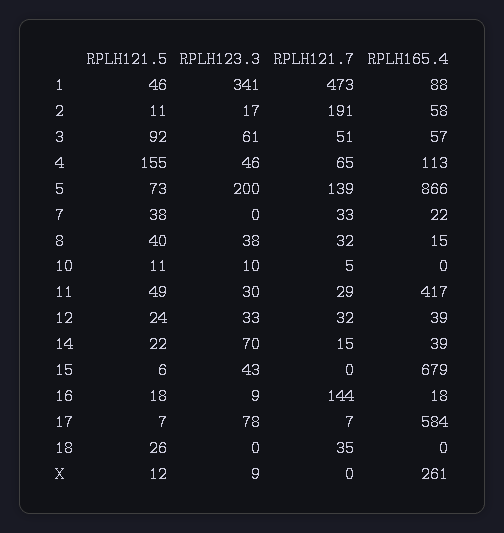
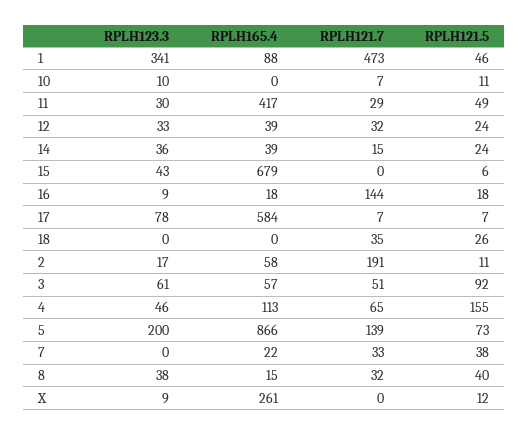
RPLH121.7, 10: 5 -> 7
RPLH121.5, 14: 22 -> 24
RPLH123.3, 14: 70 -> 36

